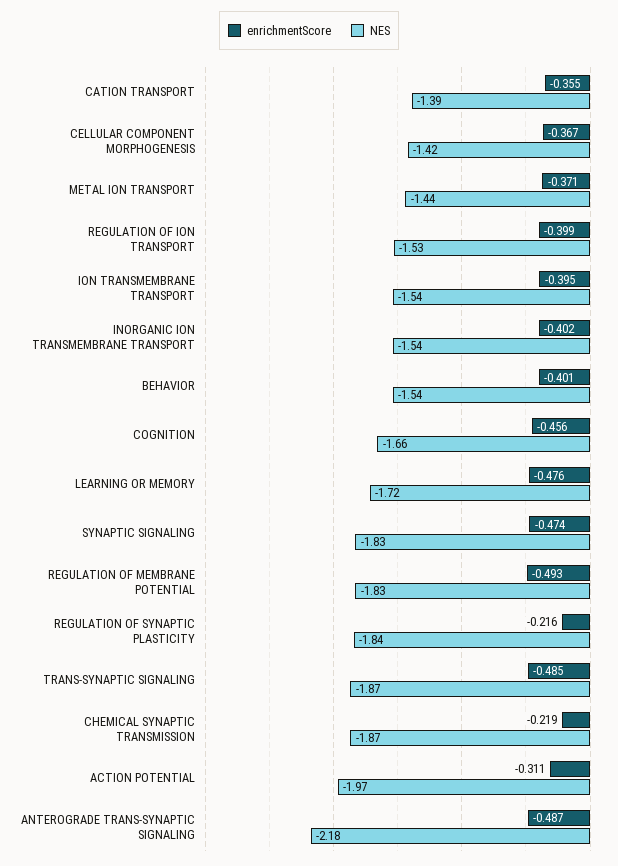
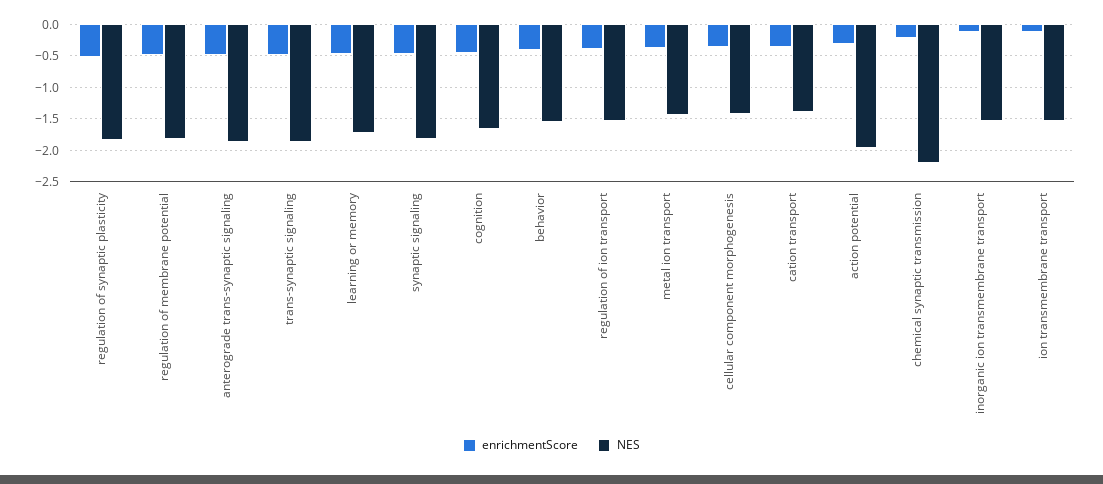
enrichmentScore, ION TRANSMEMBRANE TRANSPORT: -0.395 -> -0.1
enrichmentScore, INORGANIC ION TRANSMEMBRANE TRANSPORT: -0.402 -> -0.1
enrichmentScore, REGULATION OF SYNAPTIC PLASTICITY: -0.216 -> -0.5
NES, CHEMICAL SYNAPTIC TRANSMISSION: -1.87 -> -2.2
NES, ANTEROGRADE TRANS-SYNAPTIC SIGNALING: -2.18 -> -1.9

